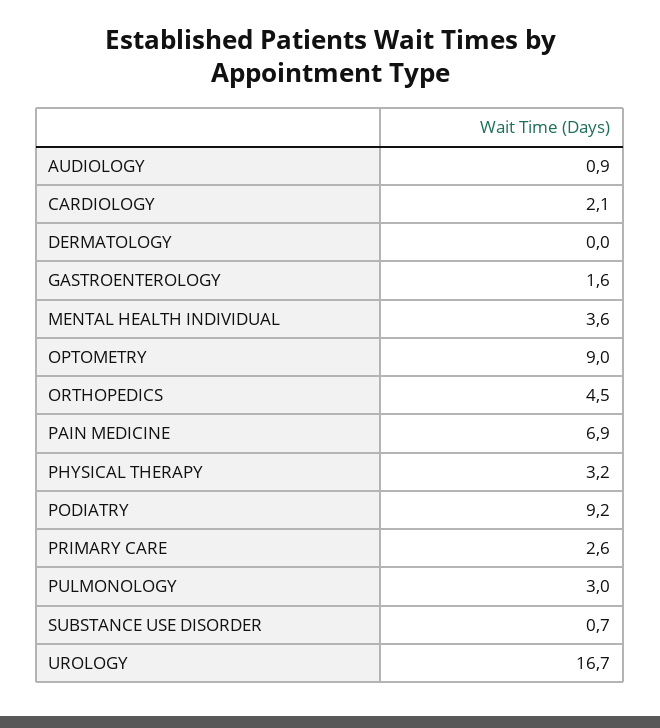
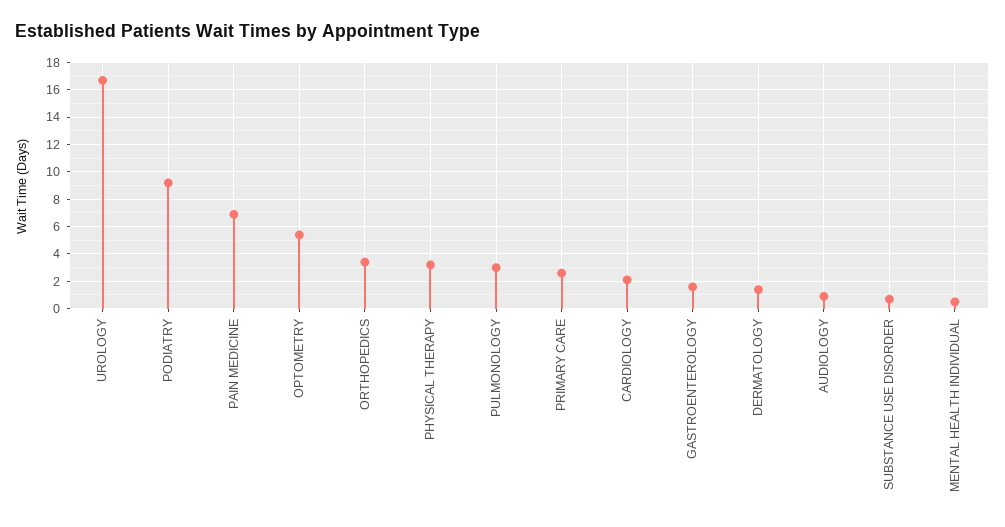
DERMATOLOGY: 0 -> 1.5
MENTAL HEALTH INDIVIDUAL: 3.6 -> 0.5
OPTOMETRY: 9 -> 5.5
ORTHOPEDICS: 4.5 -> 3.5

